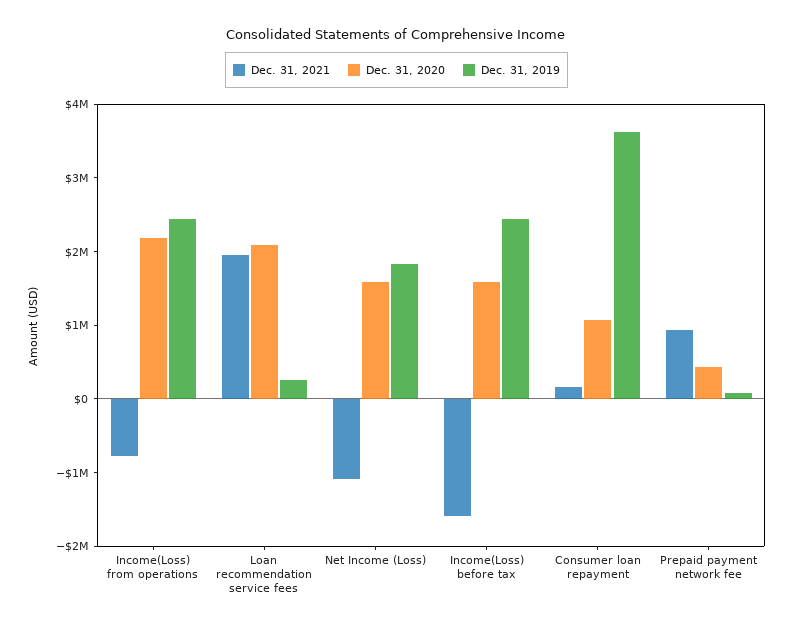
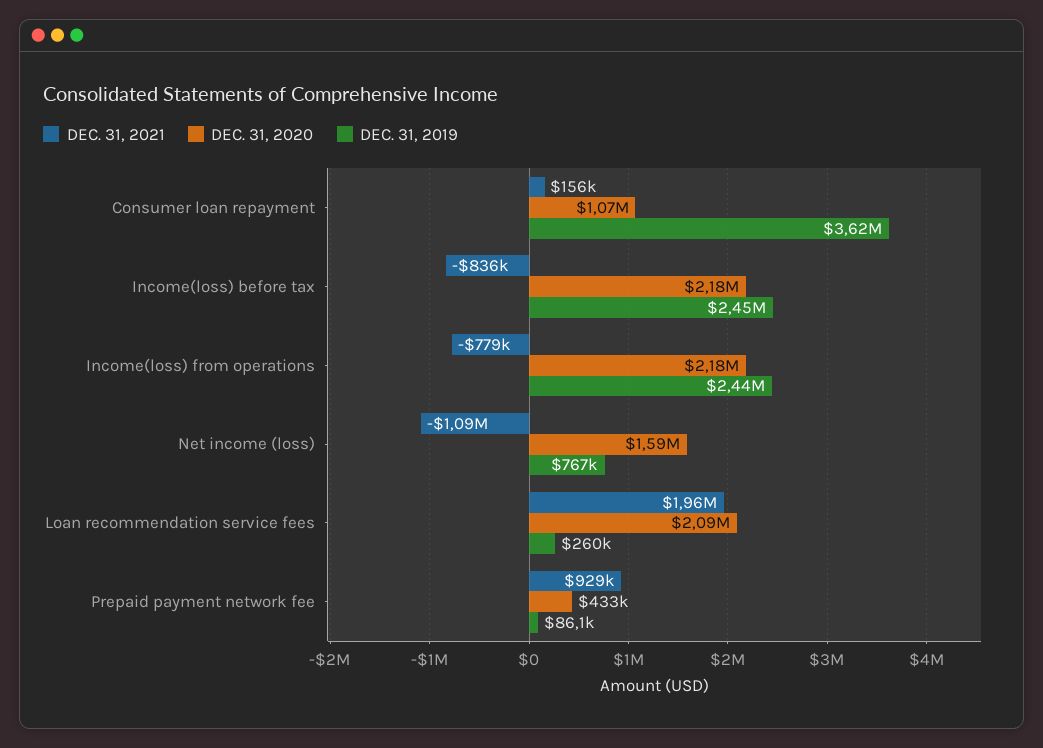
Dec. 31, 2019, Net Income (Loss): 1800000 -> 767000
Dec. 31, 2021, Income(Loss) before tax: -1600000 -> -836000
Dec. 31, 2020, Income(Loss) before tax: 1600000 -> 2180000

